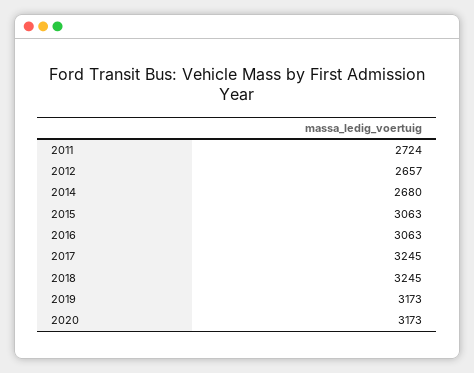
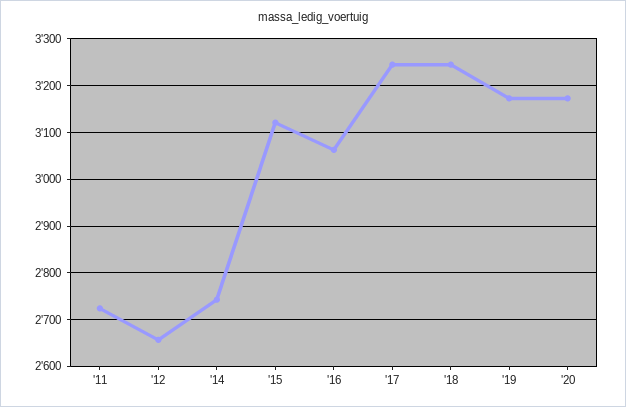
2014: 2680 -> 2740
2015: 3063 -> 3120

